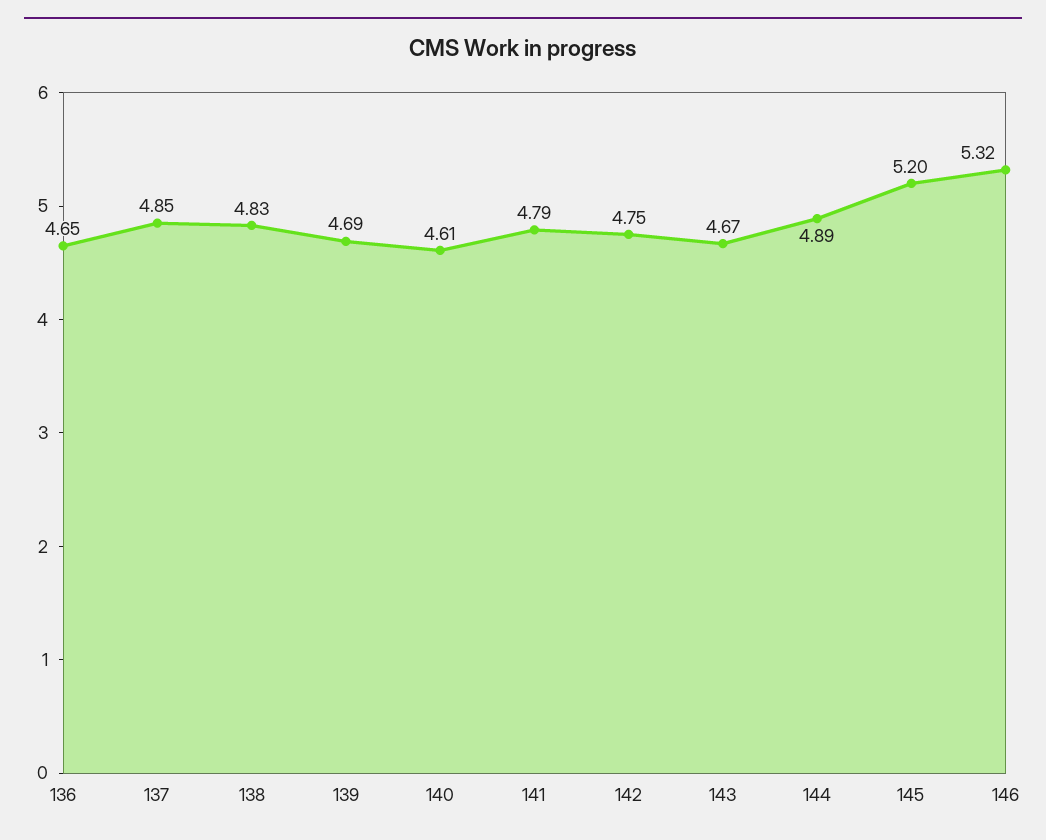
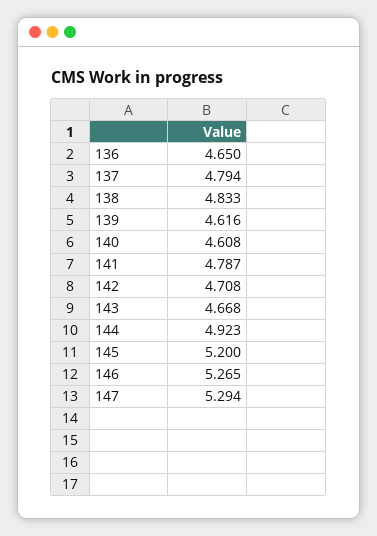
137: 4.85 -> 4.794
139: 4.69 -> 4.616
142: 4.75 -> 4.708
144: 4.89 -> 4.923
146: 5.32 -> 5.265
147: none -> 5.294

